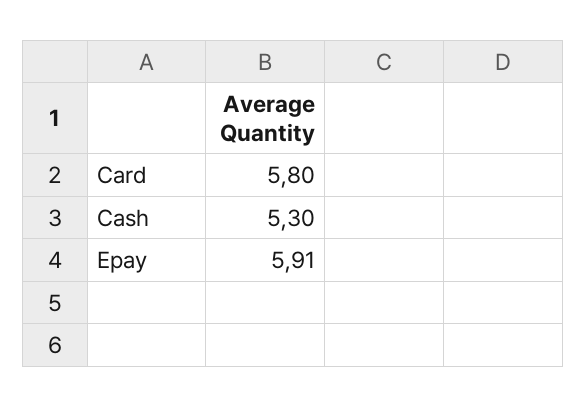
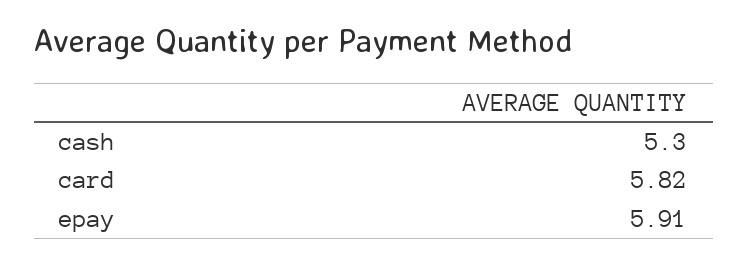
Card: 5.8 -> 5.82

